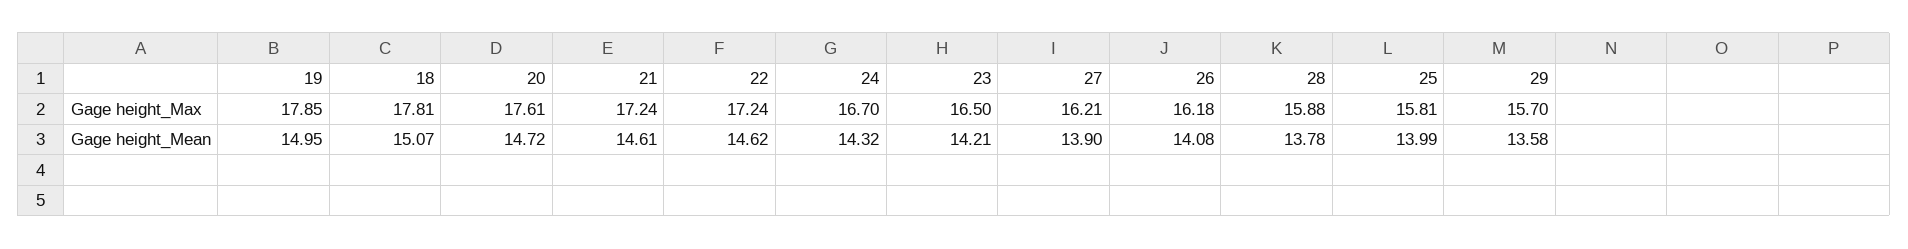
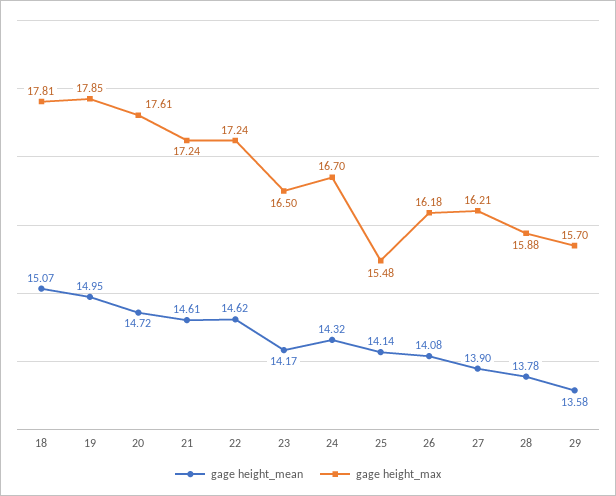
Gage height_Max, 25: 15.81 -> 15.48
Gage height_Mean, 23: 14.21 -> 14.17
Gage height_Mean, 25: 13.99 -> 14.14

